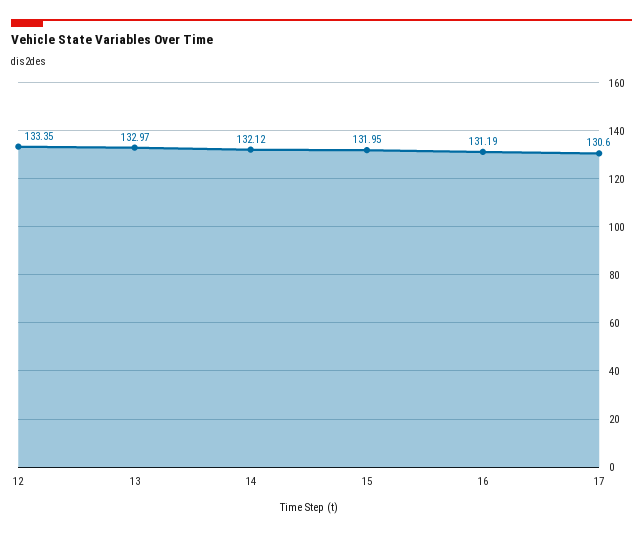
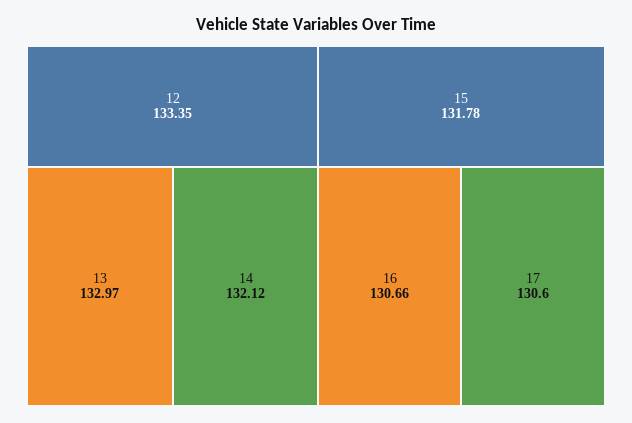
15: 131.95 -> 131.78
16: 131.19 -> 130.66

